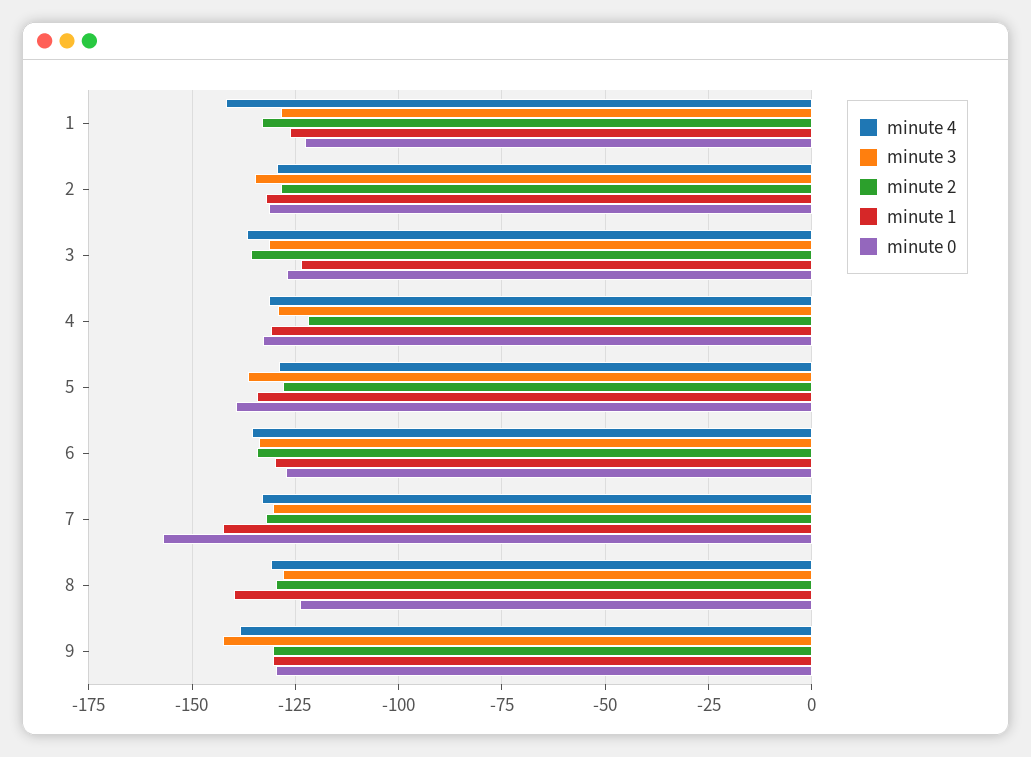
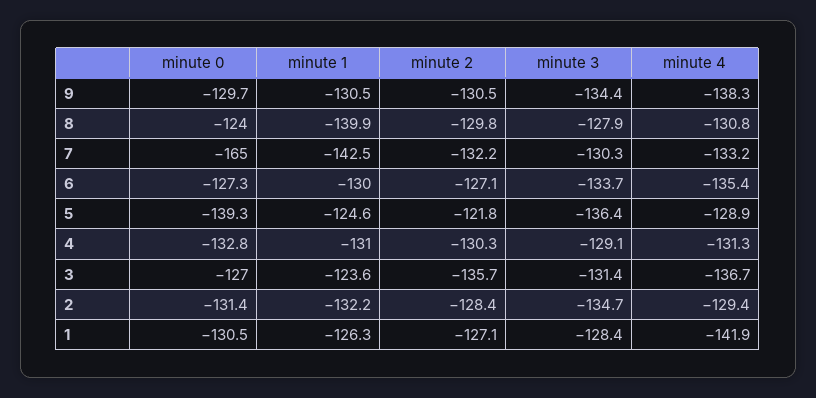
minute 2, 1: -132.5 -> -127.1
minute 0, 1: -122.5 -> -130.5
minute 2, 4: -122.5 -> -130.3
minute 2, 5: -127.5 -> -121.8
minute 1, 5: -135 -> -124.6
minute 2, 6: -135 -> -127.1
minute 0, 7: -157.5 -> -165
minute 3, 9: -142.5 -> -134.4

